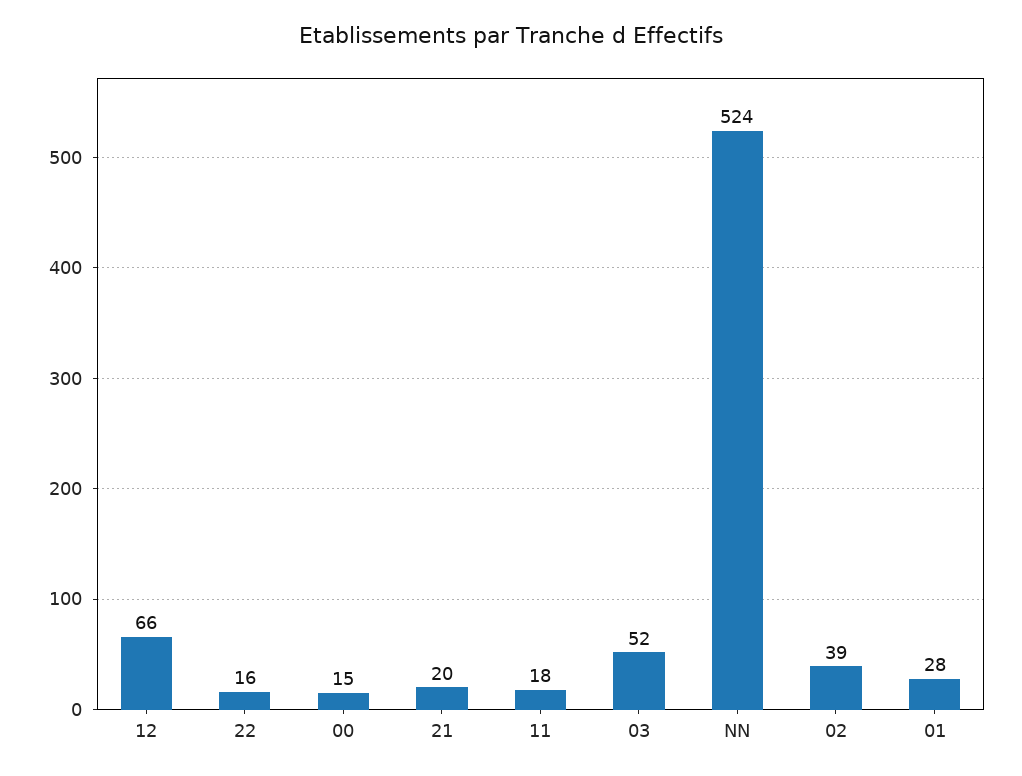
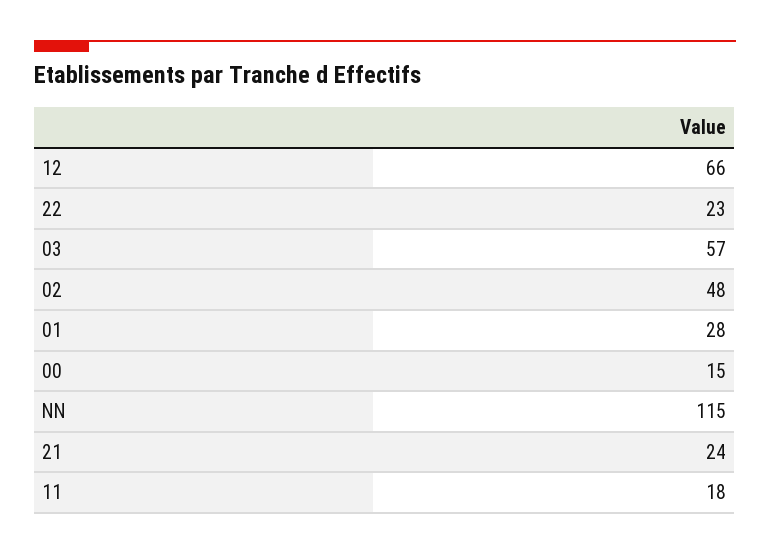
22: 16 -> 23
21: 20 -> 24
03: 52 -> 57
NN: 524 -> 115
02: 39 -> 48

